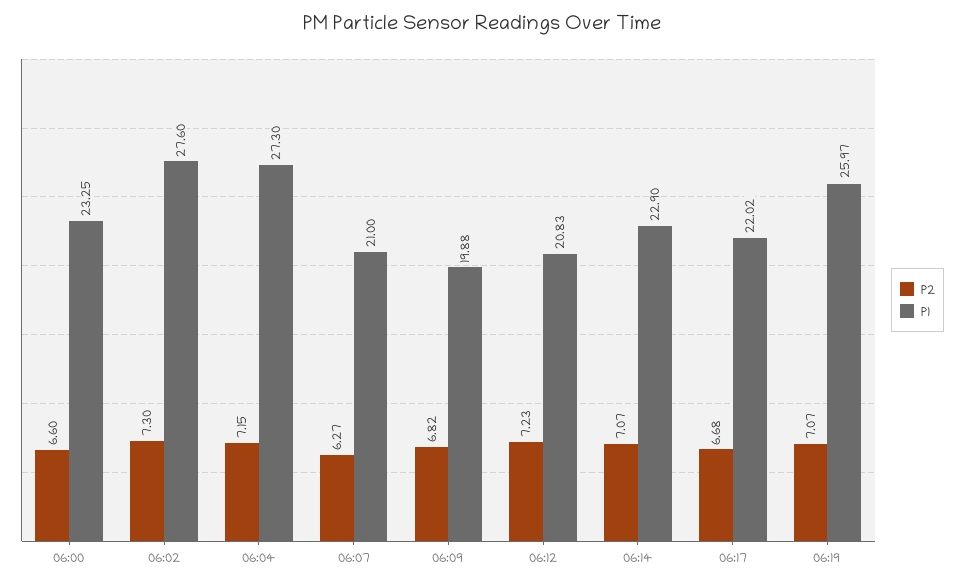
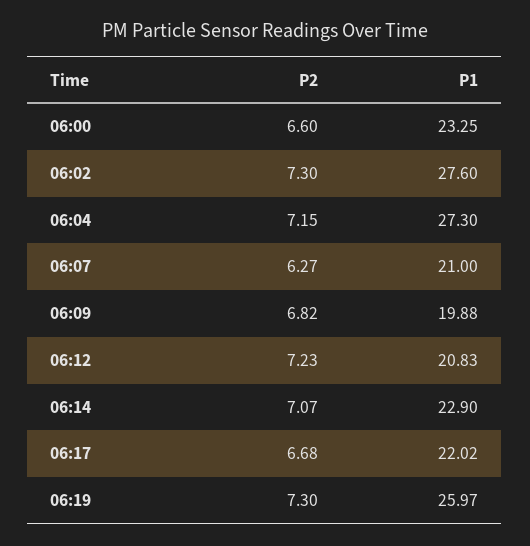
P2, 06:19: 7.07 -> 7.3

